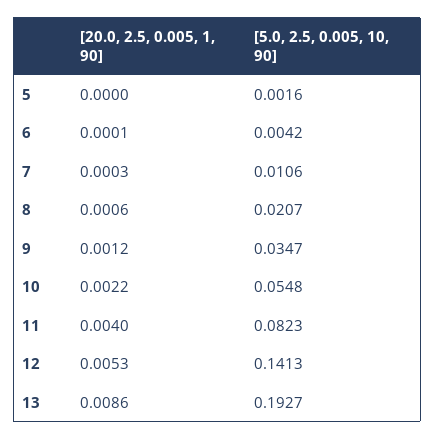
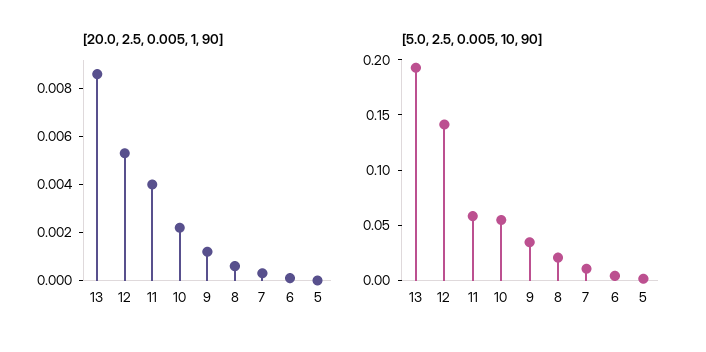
[5.0, 2.5, 0.005, 10, 90], 11: 0.0823 -> 0.06

